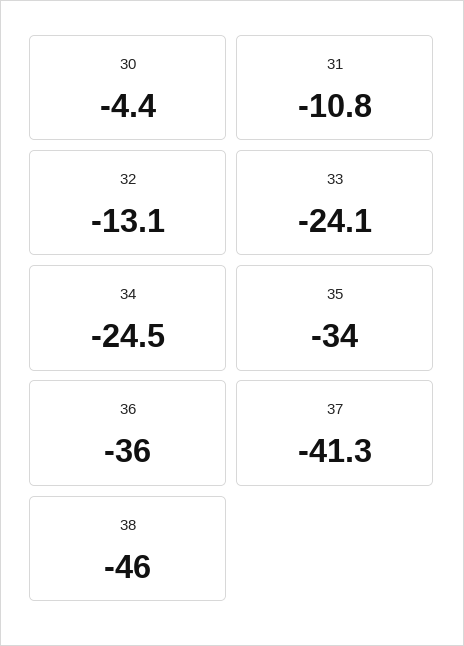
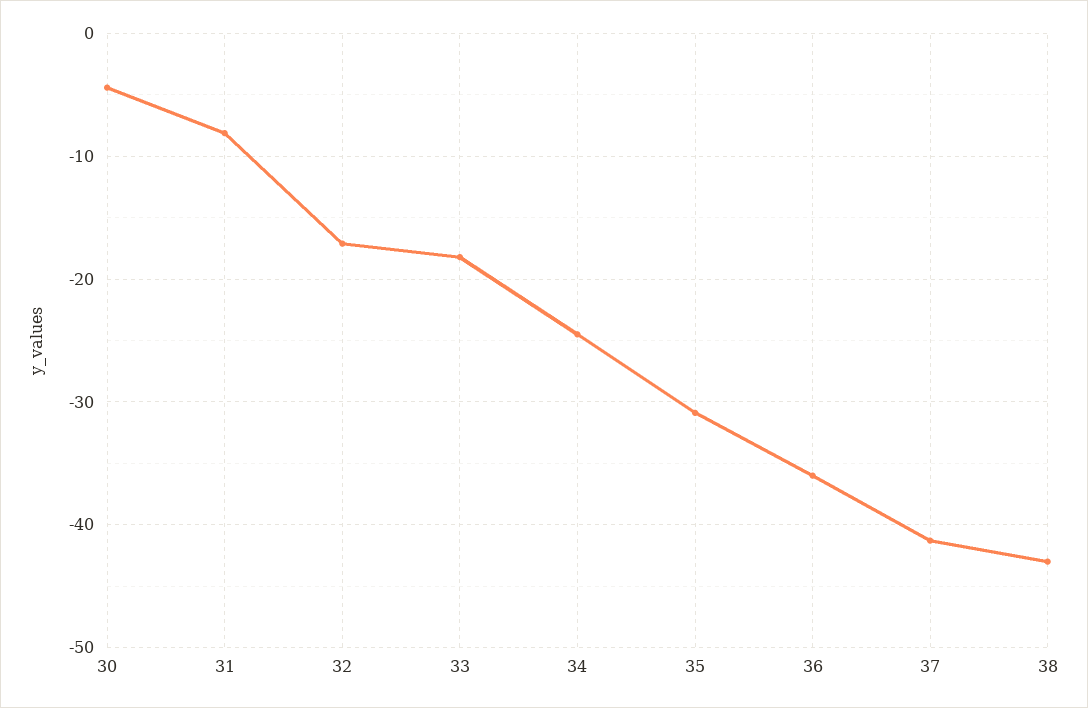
31: -10.8 -> -8
32: -13.1 -> -17
33: -24.1 -> -18
35: -34 -> -31
38: -46 -> -43

